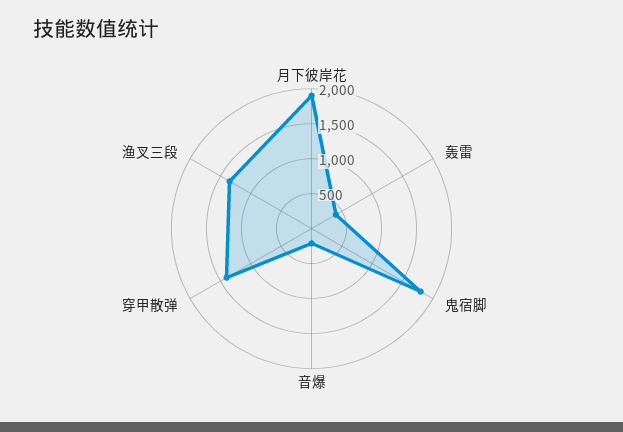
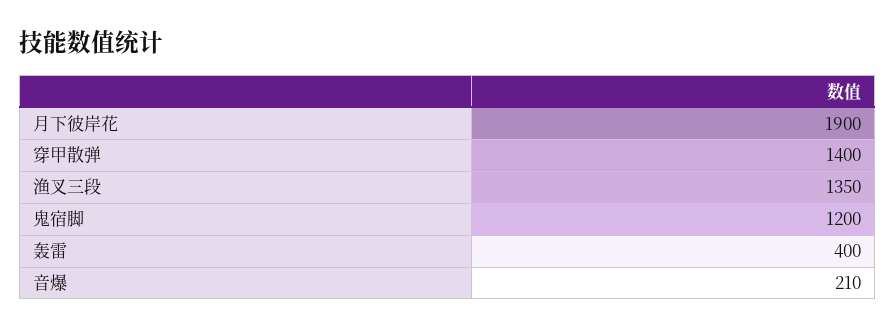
鬼宿脚: 1750 -> 1200

